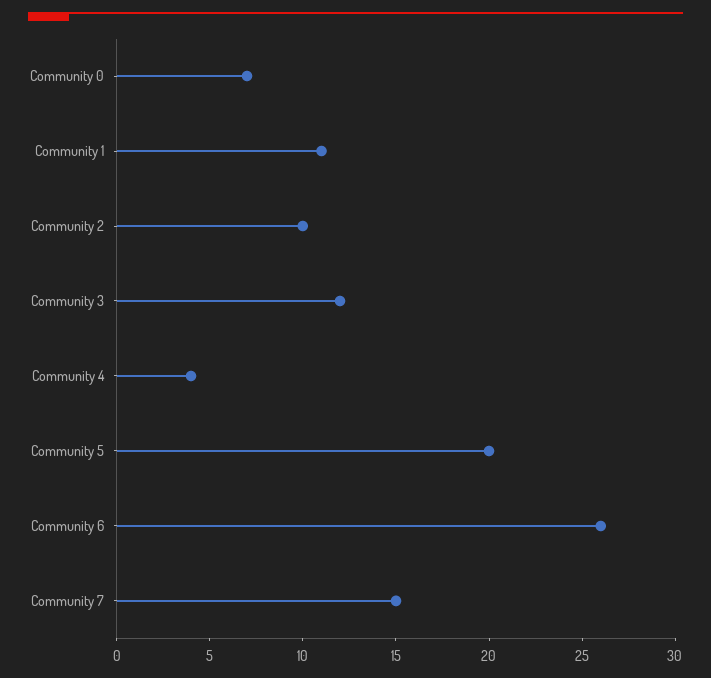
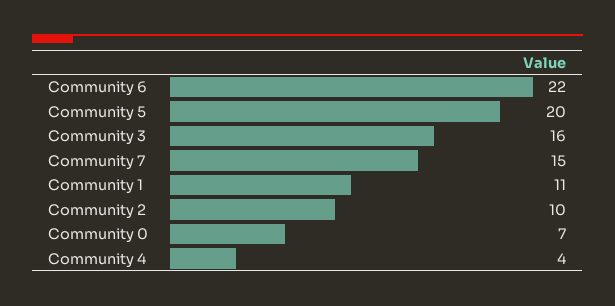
Community 3: 12 -> 16
Community 6: 26 -> 22

